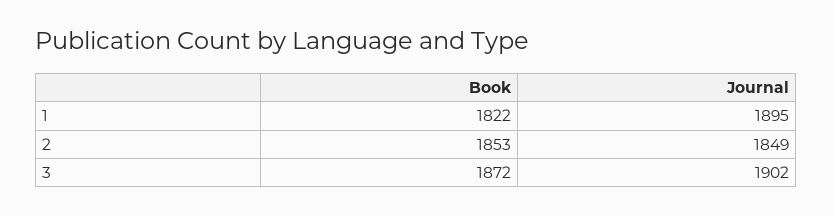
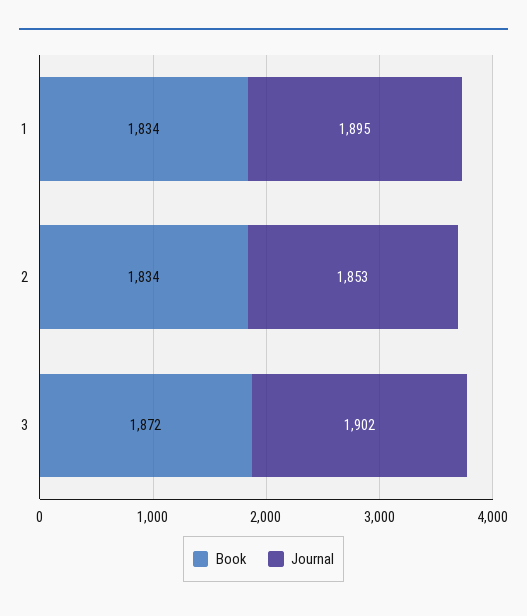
Book, 1: 1822 -> 1834
Book, 2: 1853 -> 1834
Journal, 2: 1849 -> 1853

